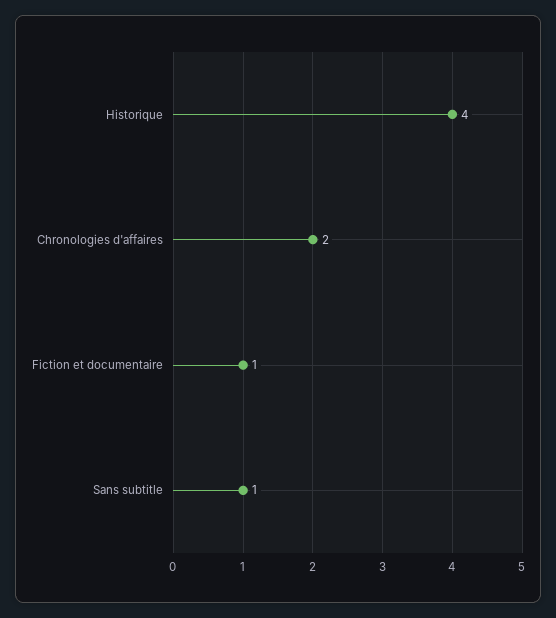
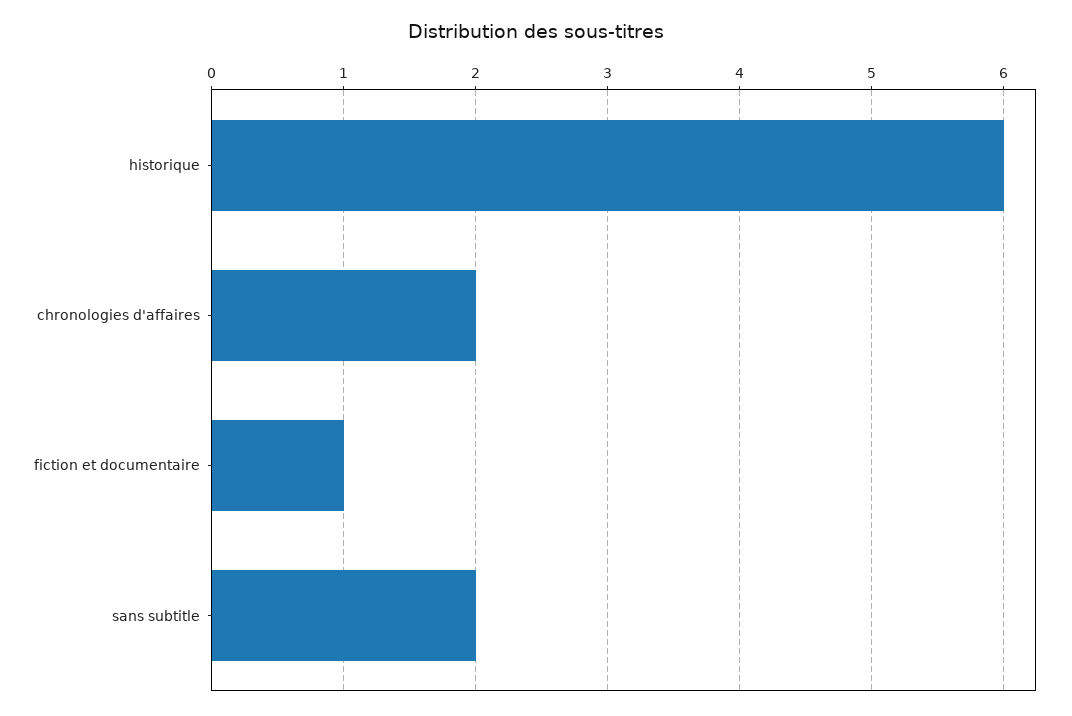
Historique: 4 -> 6
Sans subtitle: 1 -> 2

